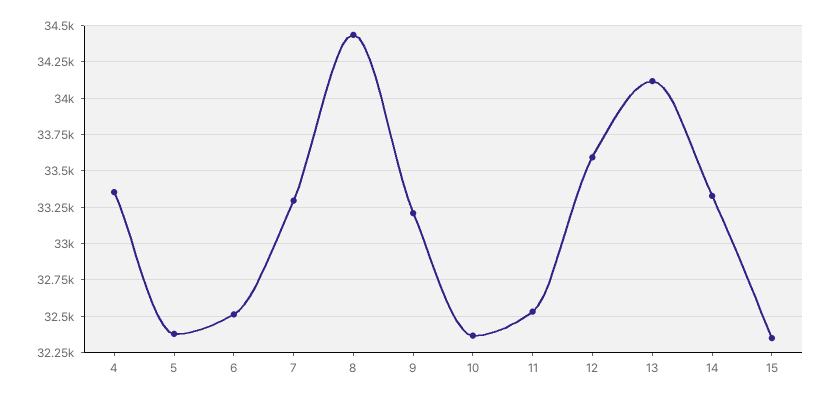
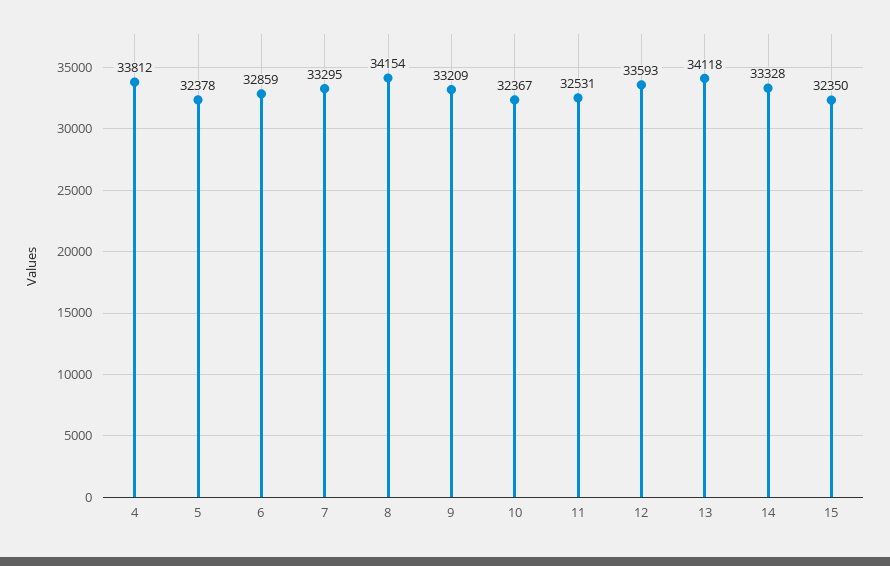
4: 33350 -> 33812
6: 32500 -> 32859
8: 34450 -> 34154

